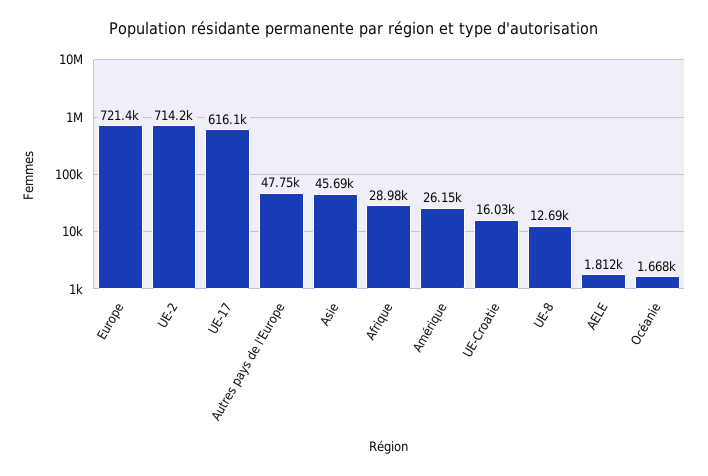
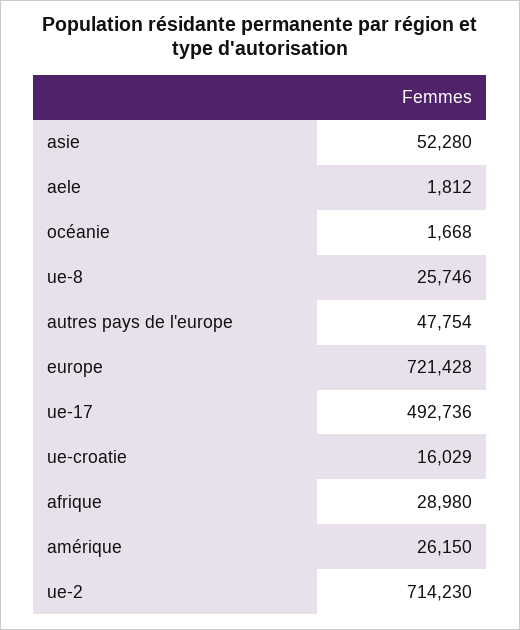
UE-17: 616100 -> 492736
Asie: 45690 -> 52280
UE-8: 12690 -> 25746

